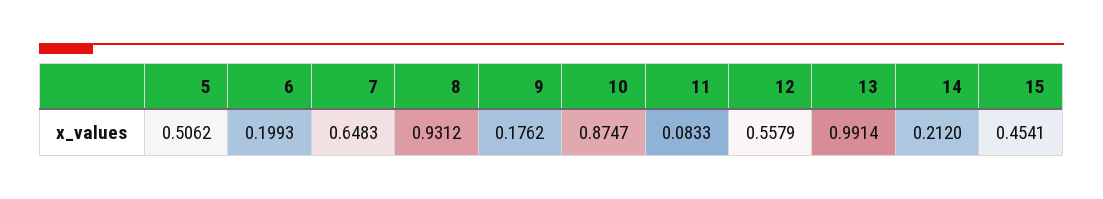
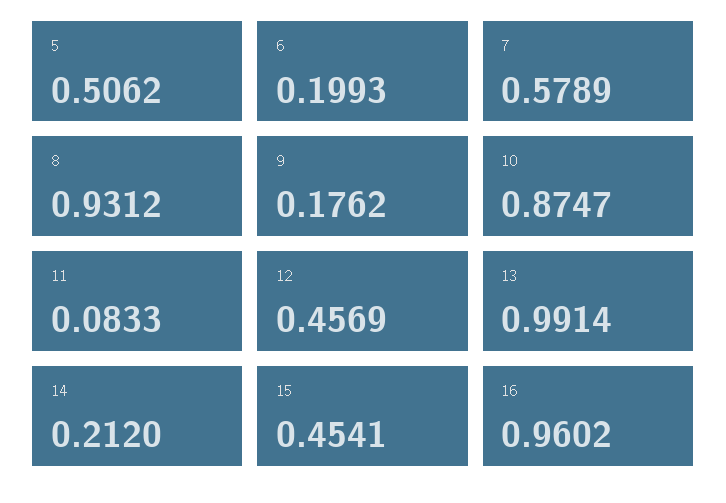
7: 0.6483 -> 0.5789
12: 0.5579 -> 0.4569
16: none -> 0.9602

